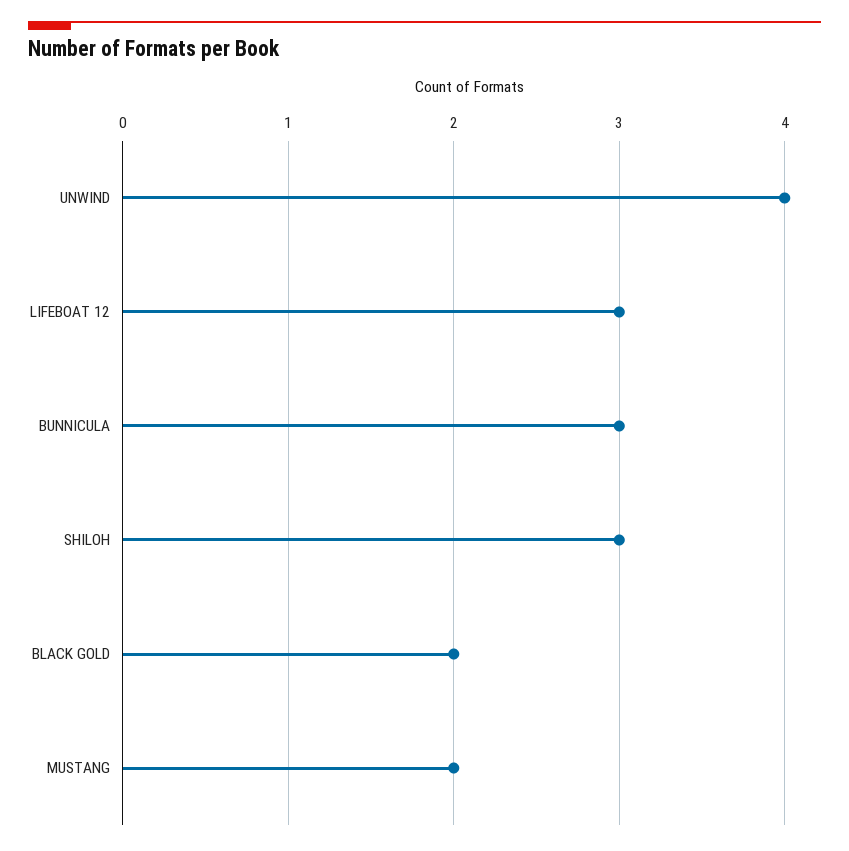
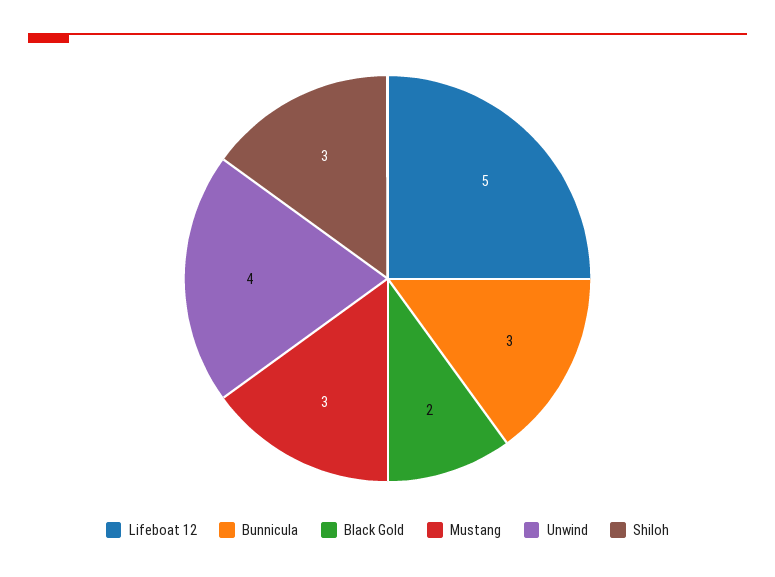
LIFEBOAT 12: 3 -> 5
MUSTANG: 2 -> 3

